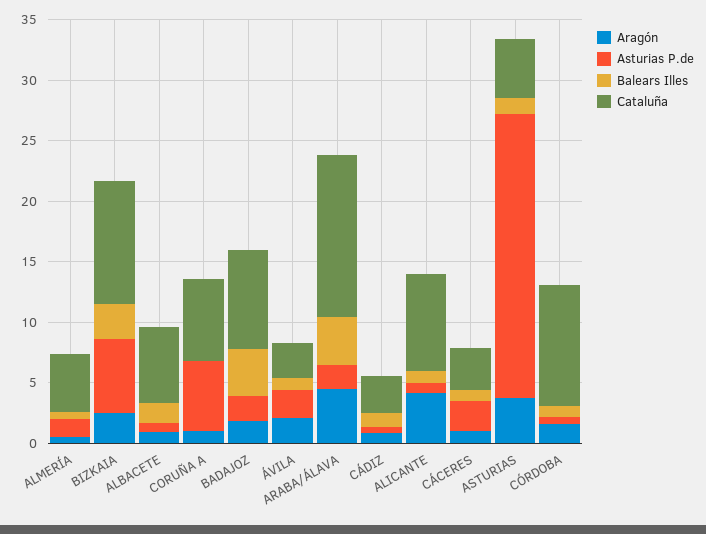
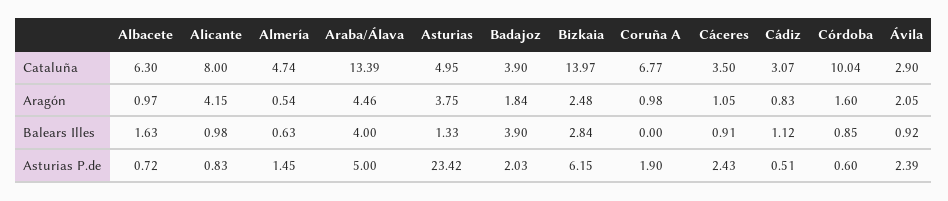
Cataluña, BIZKAIA: 10 -> 13.97
Asturias P.de, CORUÑA A: 6 -> 1.9
Cataluña, BADAJOZ: 8 -> 3.9
Asturias P.de, ARABA/ÁLAVA: 2 -> 5

